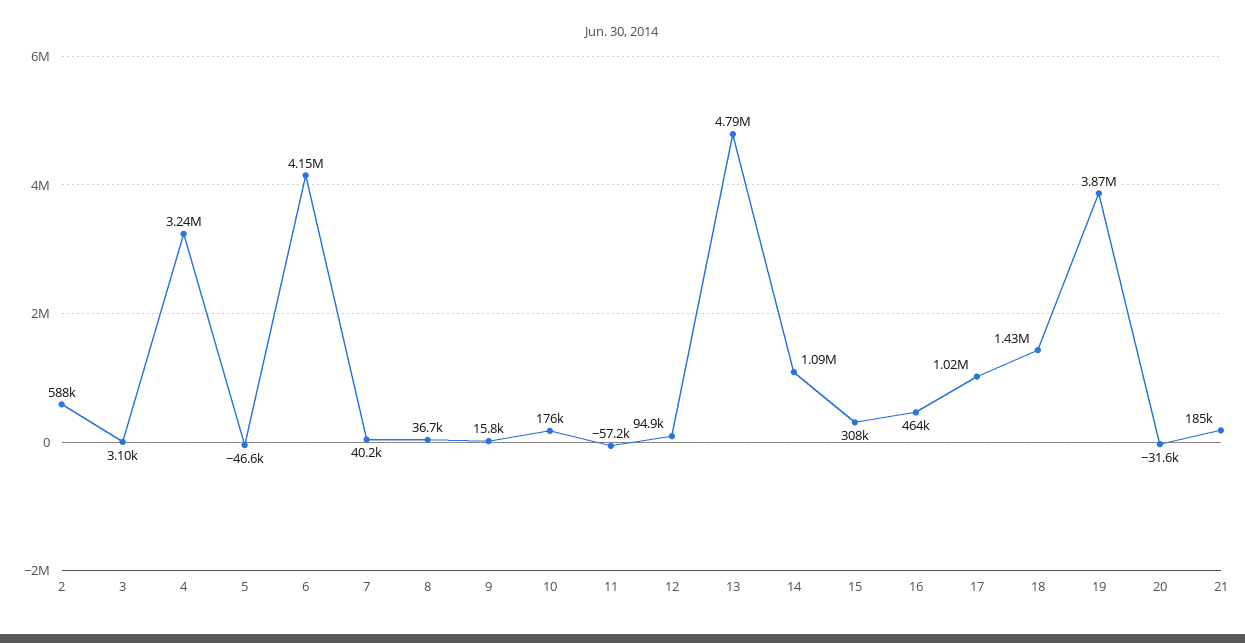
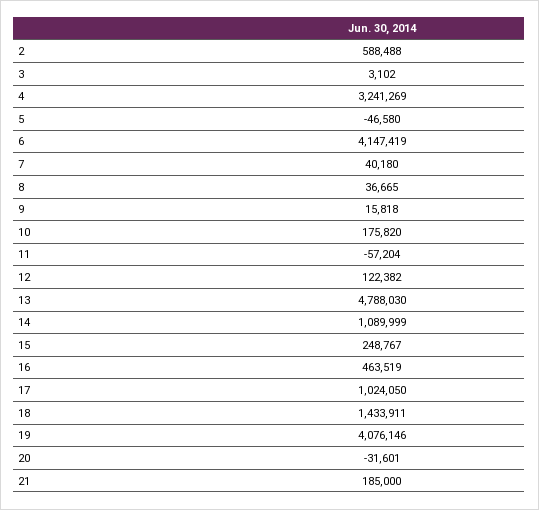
12: 94900 -> 122382
15: 308000 -> 248767
19: 3870000 -> 4076146

